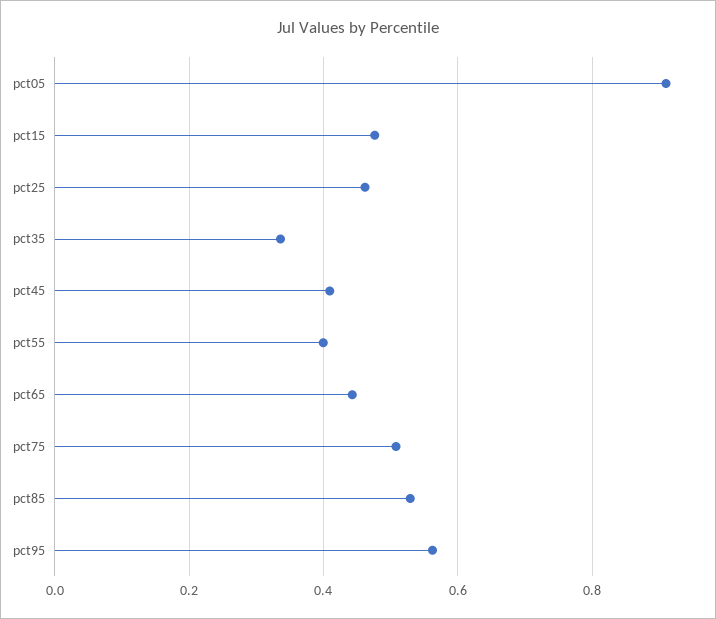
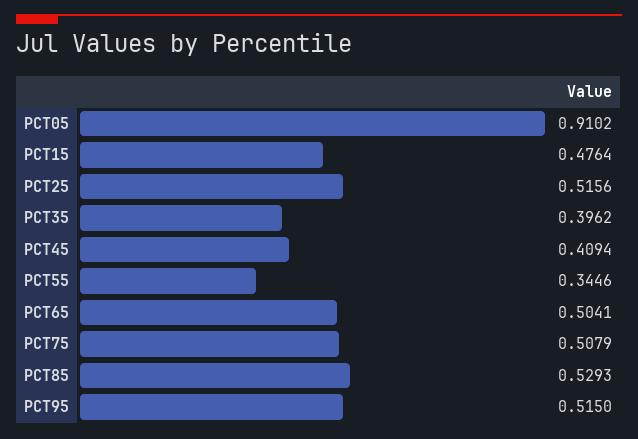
pct25: 0.46 -> 0.5156
pct35: 0.34 -> 0.3962
pct55: 0.4 -> 0.3446
pct65: 0.44 -> 0.5041
pct95: 0.56 -> 0.515

